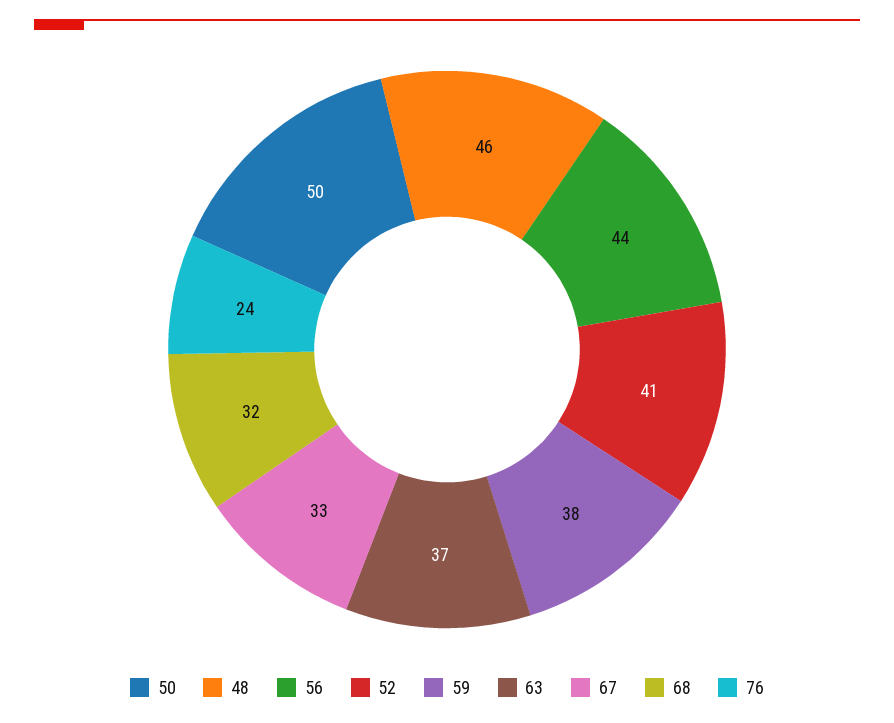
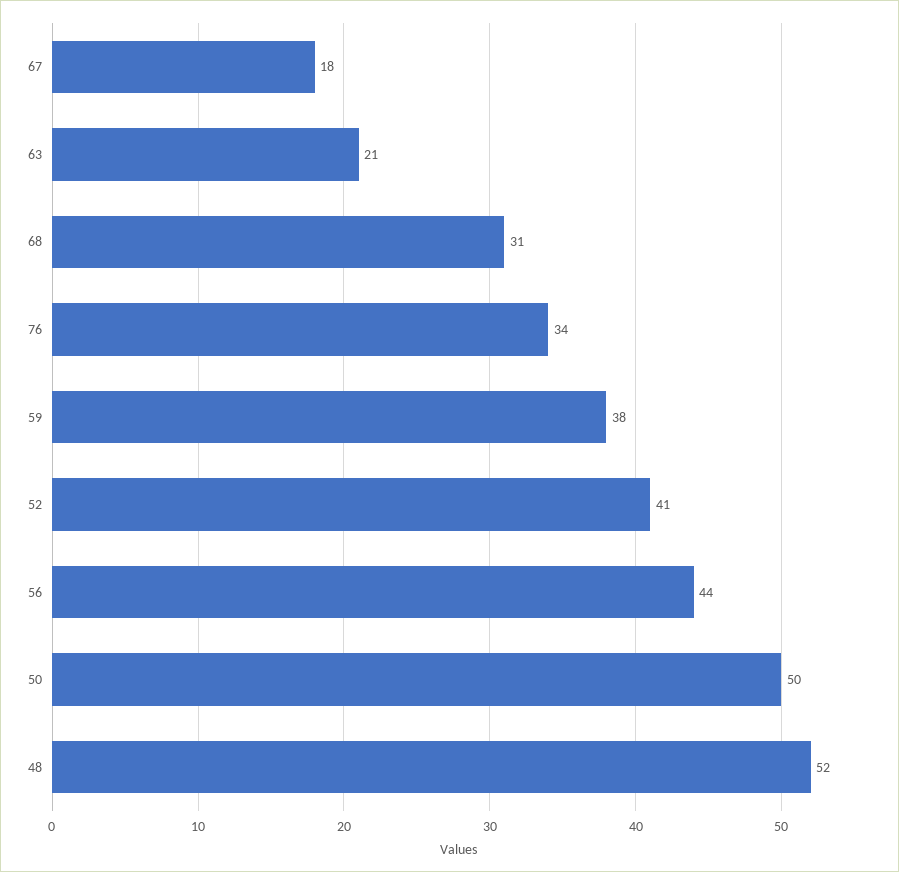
48: 46 -> 52
63: 37 -> 21
67: 33 -> 18
68: 32 -> 31
76: 24 -> 34

